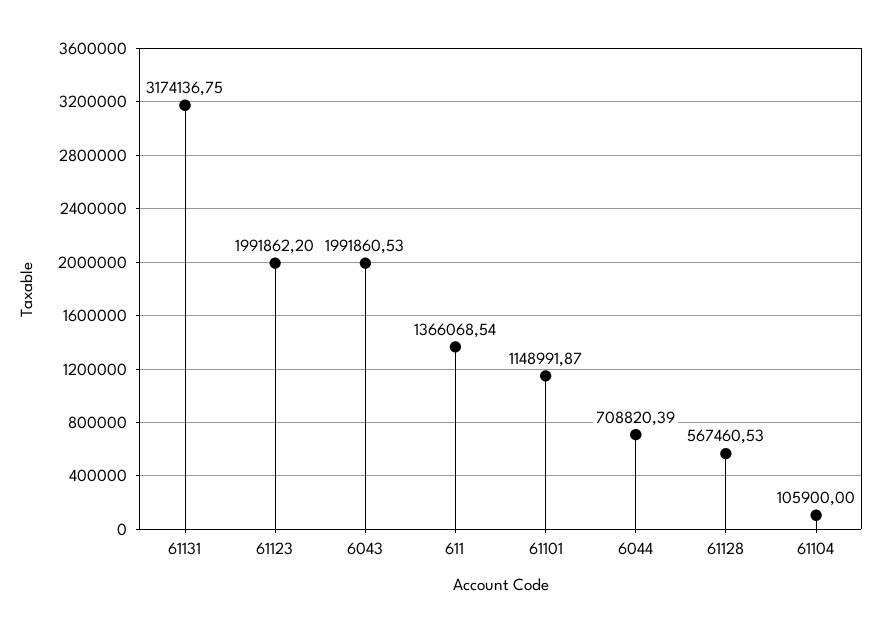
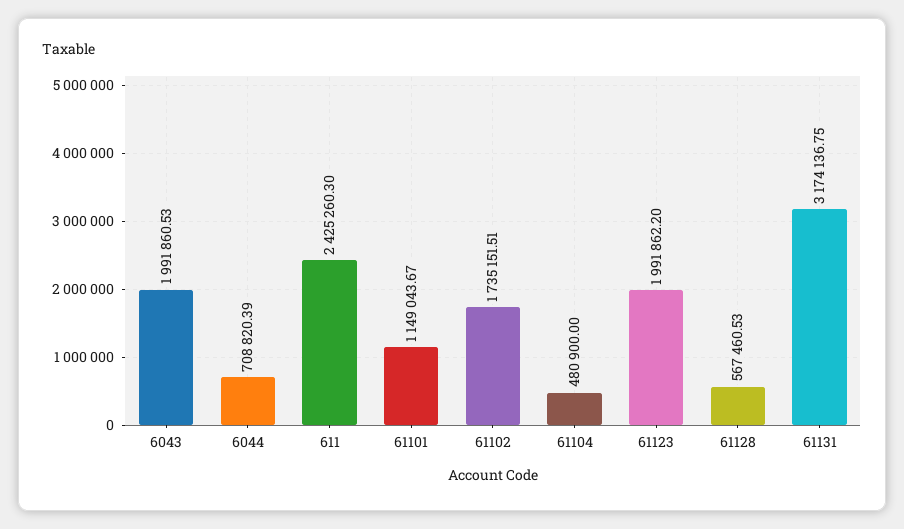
611: 1366068.54 -> 2425260.3
61101: 1148991.87 -> 1149043.67
61104: 105900 -> 480900
61102: none -> 1735151.51

